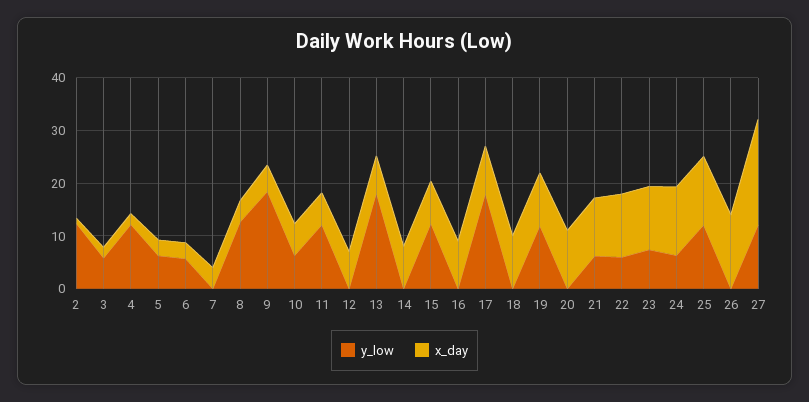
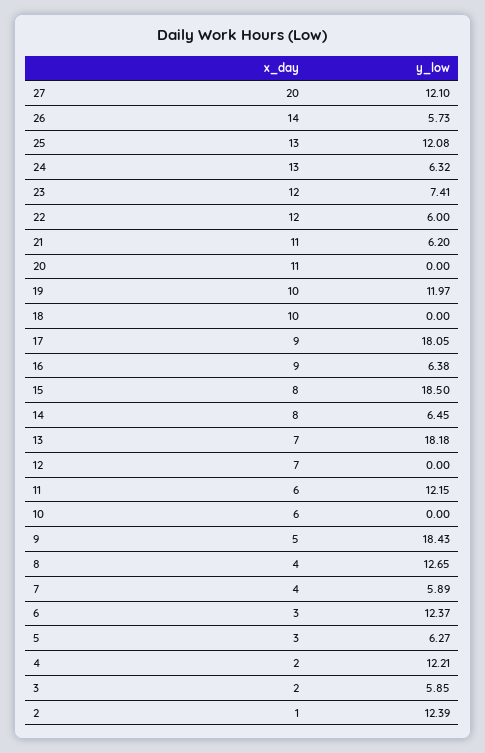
y_low, 6: 6 -> 12.37
y_low, 7: 0 -> 5.89
y_low, 10: 6 -> 0
y_low, 14: 0 -> 6.45
y_low, 15: 12 -> 18.5
y_low, 16: 0 -> 6.38
y_low, 26: 0 -> 5.73

